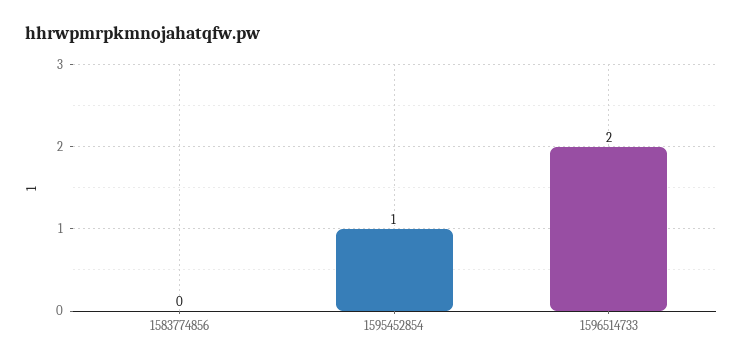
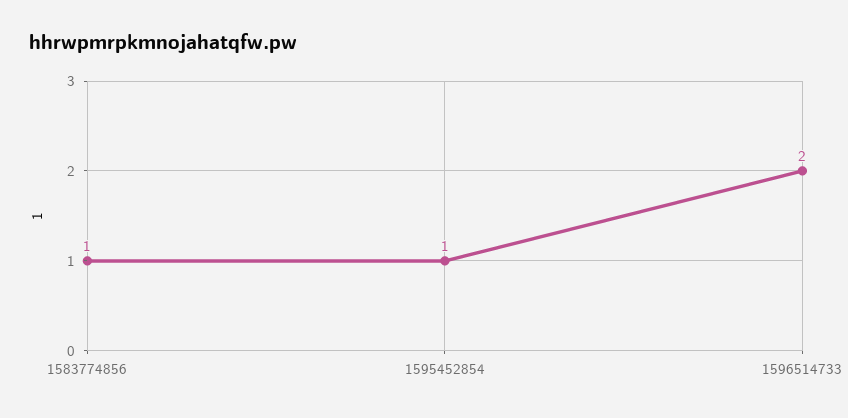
1583774856: 0 -> 1

